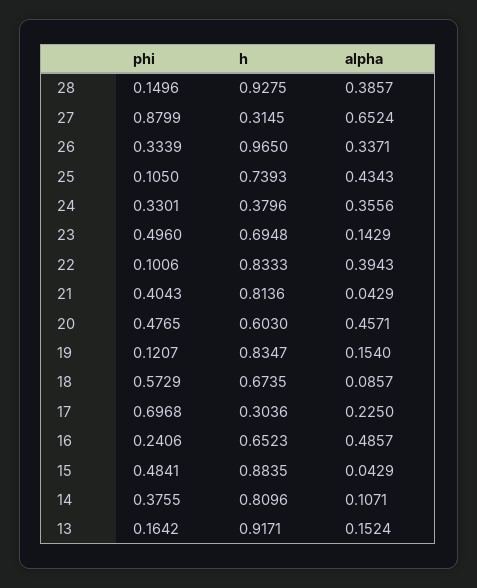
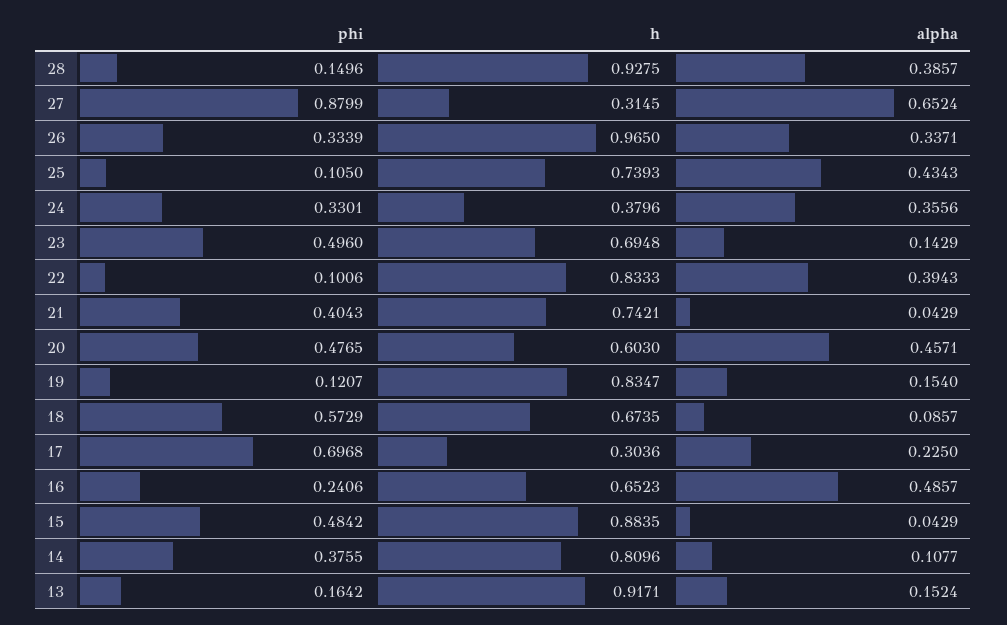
h, 21: 0.8136 -> 0.7421
phi, 15: 0.4841 -> 0.4842
alpha, 14: 0.1071 -> 0.1077

